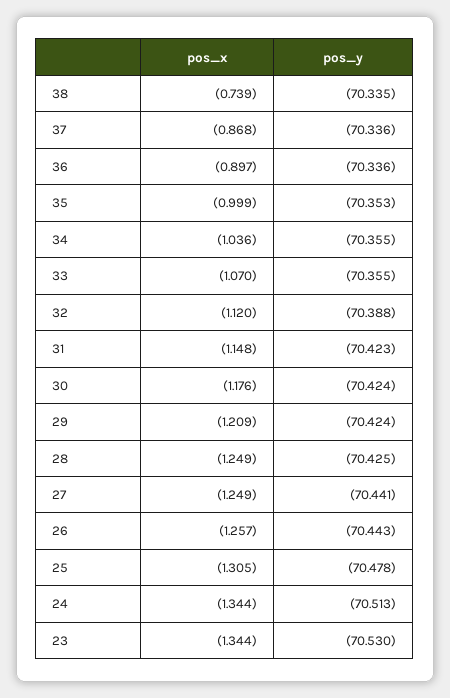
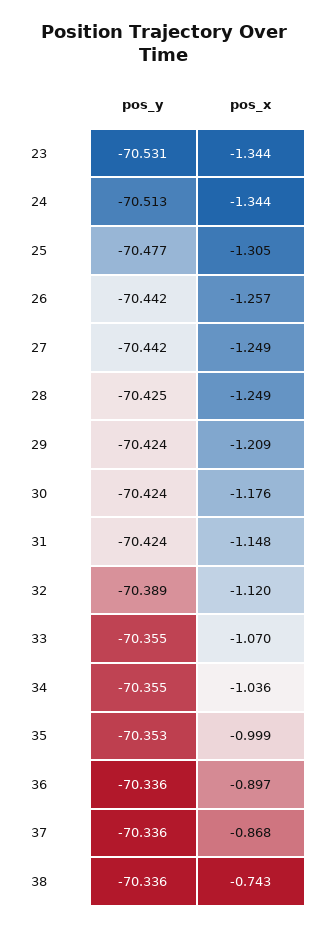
pos_x, 38: -0.739 -> -0.743
pos_y, 38: -70.335 -> -70.336
pos_y, 32: -70.388 -> -70.389
pos_y, 31: -70.423 -> -70.424
pos_y, 27: -70.441 -> -70.442
pos_y, 26: -70.443 -> -70.442
pos_y, 25: -70.478 -> -70.477
pos_y, 23: -70.53 -> -70.531

